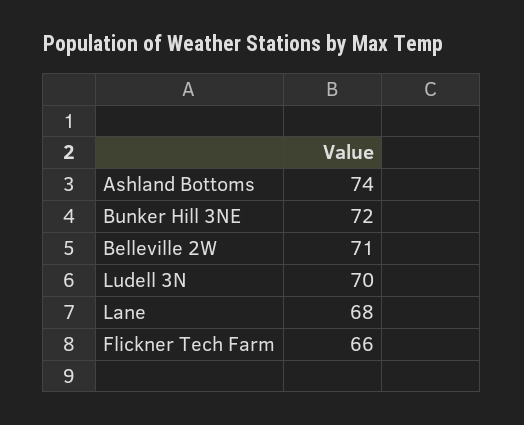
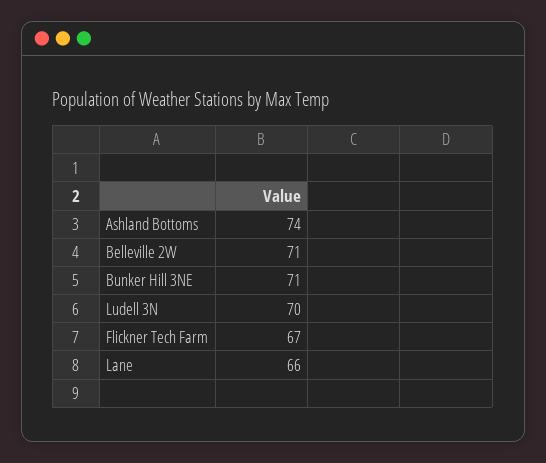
Bunker Hill 3NE: 72 -> 71
Lane: 68 -> 66
Flickner Tech Farm: 66 -> 67

